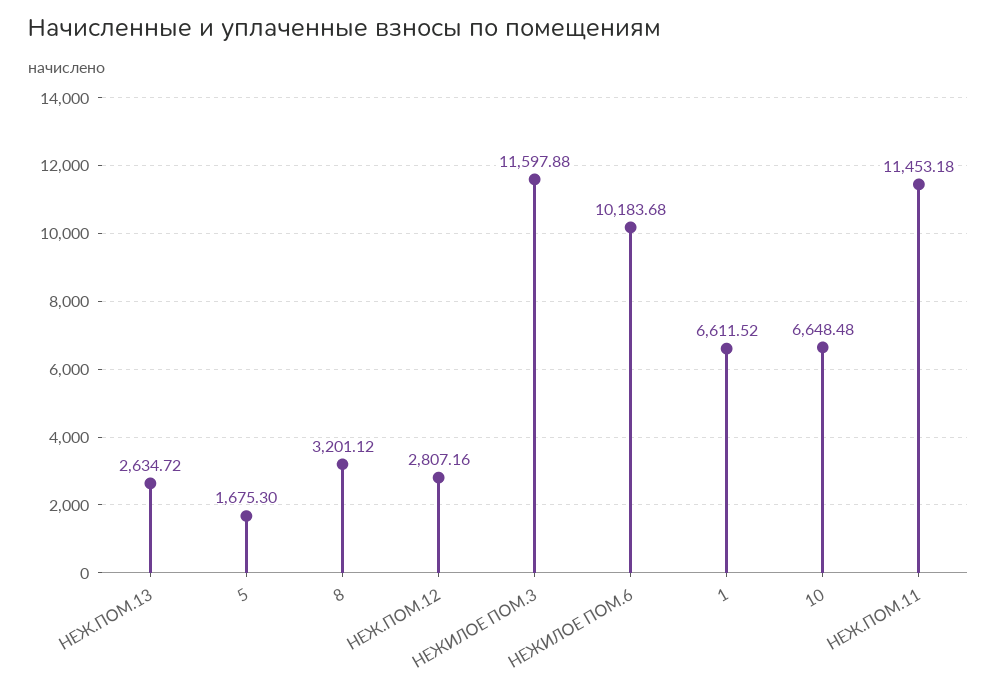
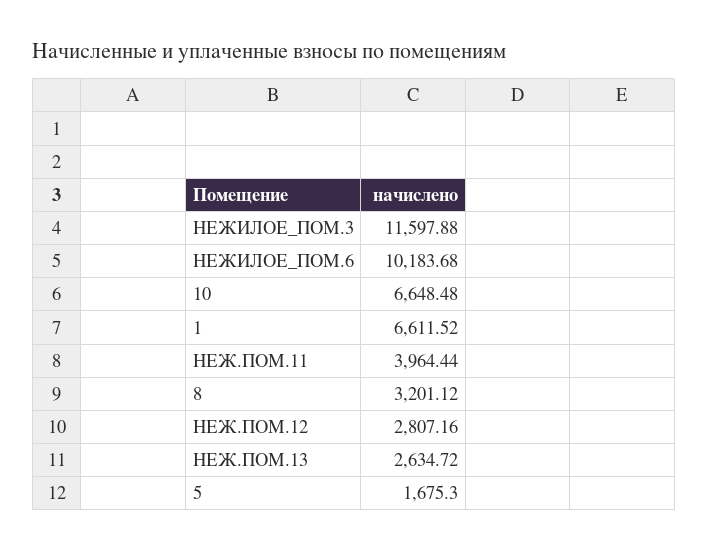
НЕЖ.ПОМ.11: 11453.18 -> 3964.44

